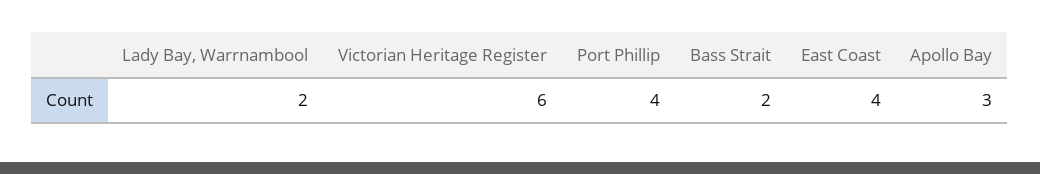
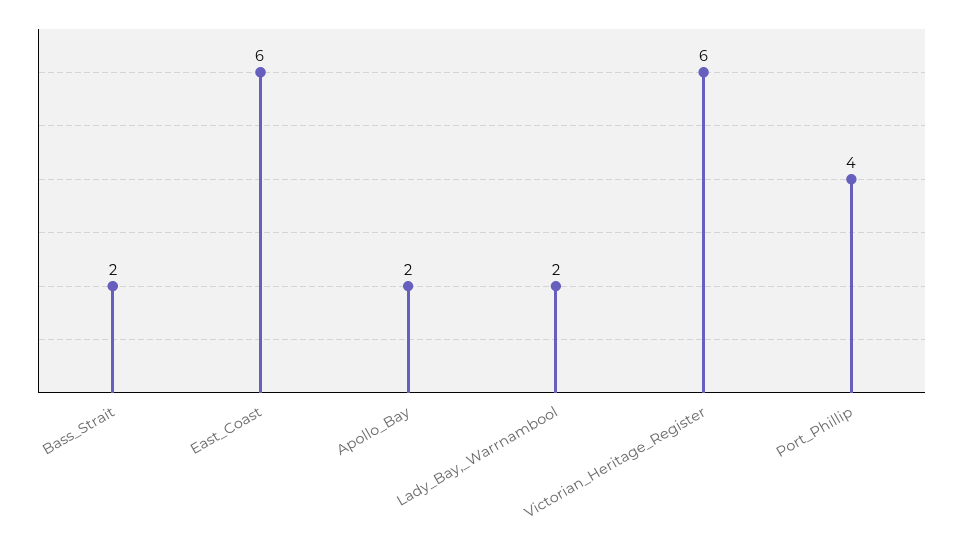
East Coast: 4 -> 6
Apollo Bay: 3 -> 2

